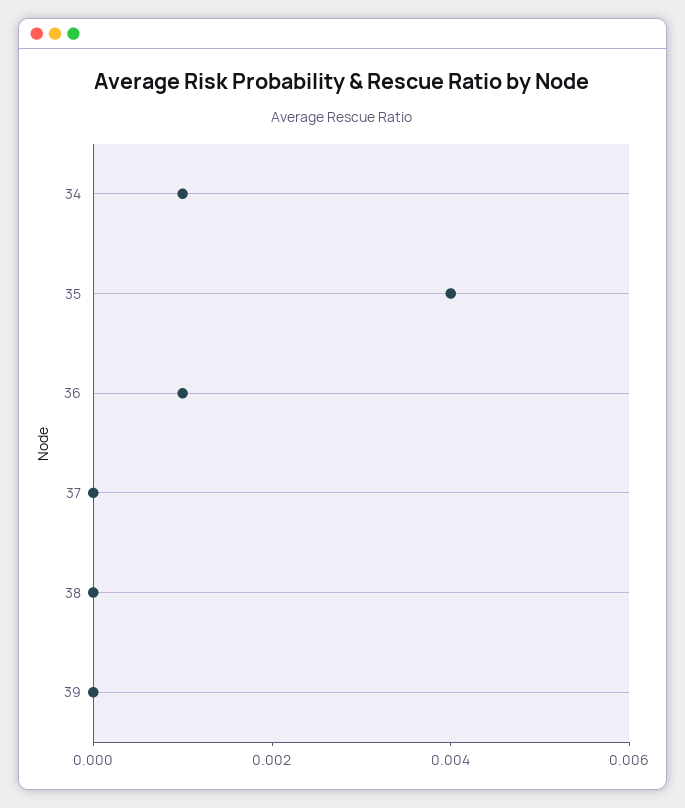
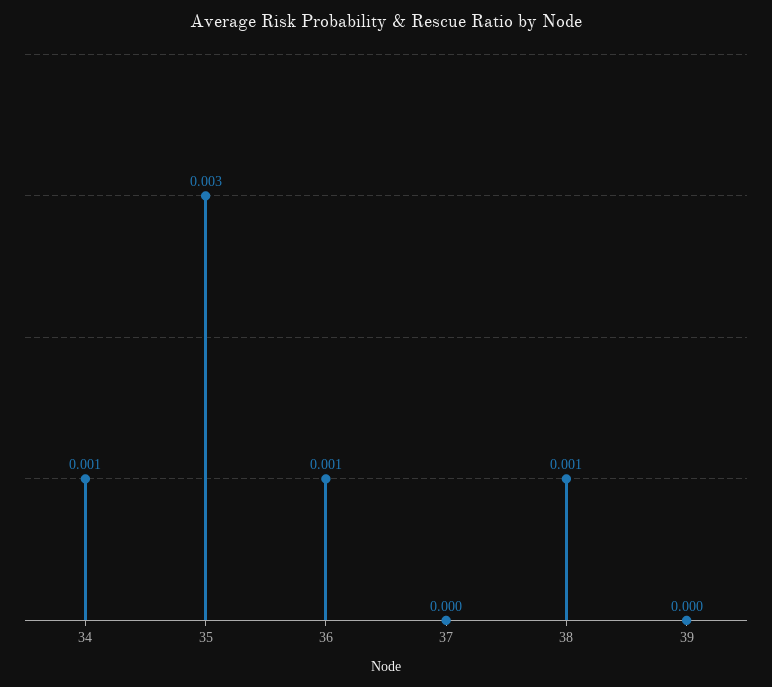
35: 0.004 -> 0.003
38: 0 -> 0.001

